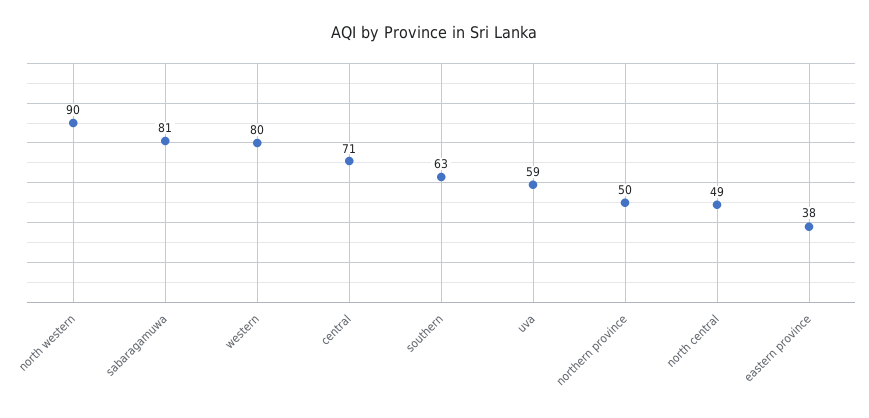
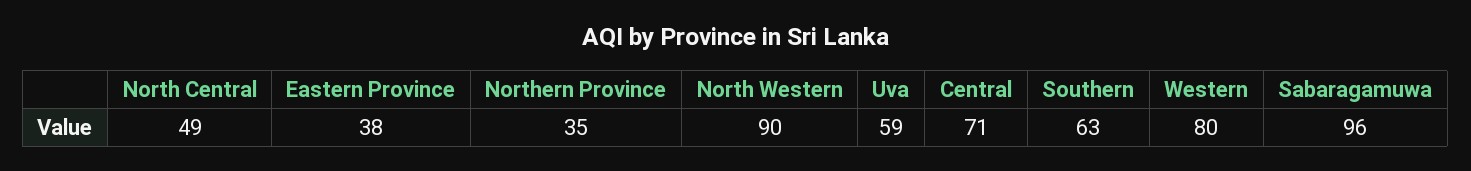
sabaragamuwa: 81 -> 96
northern province: 50 -> 35

